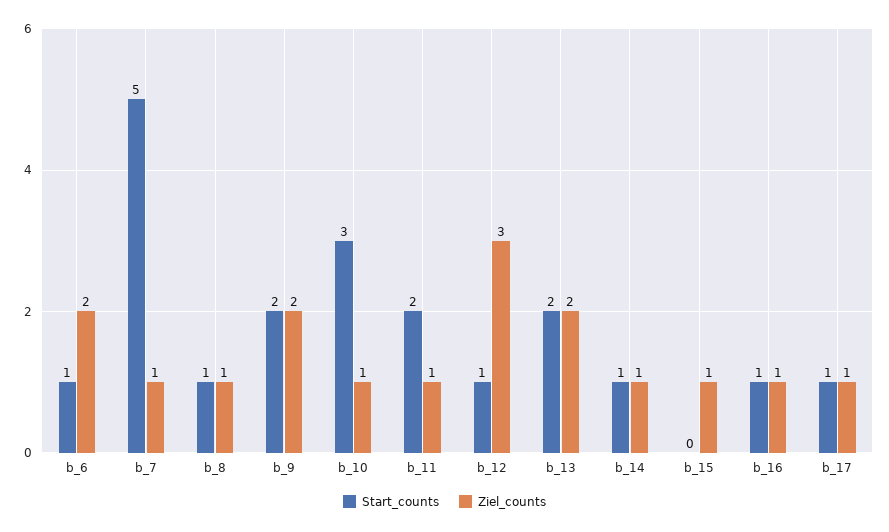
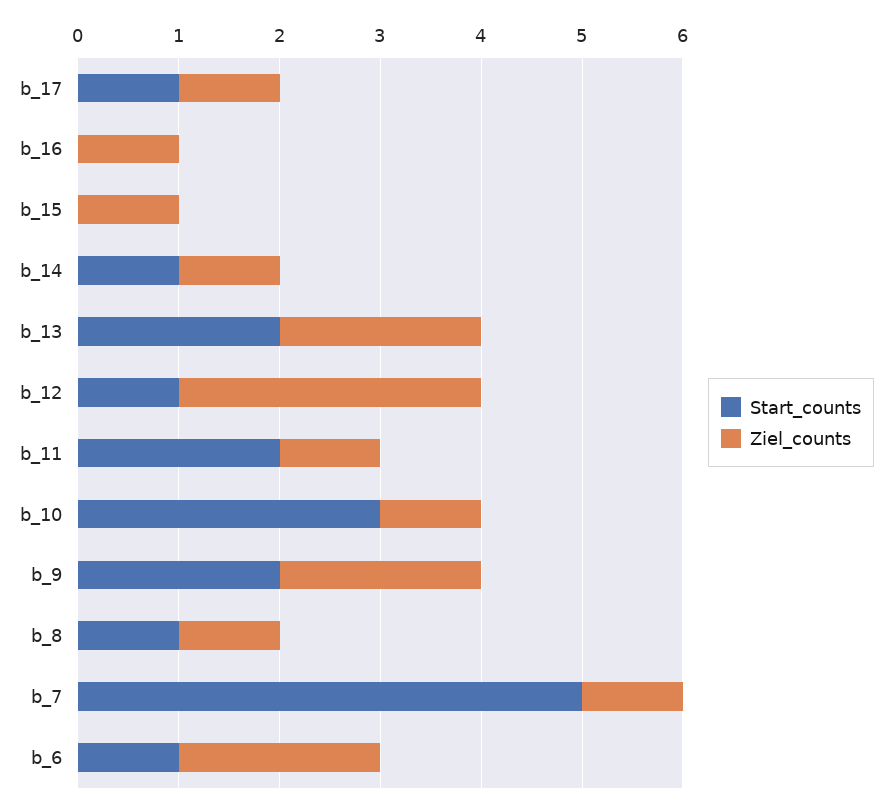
Start_counts, b_16: 1 -> 0

